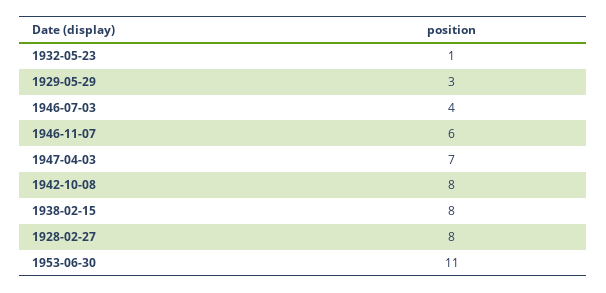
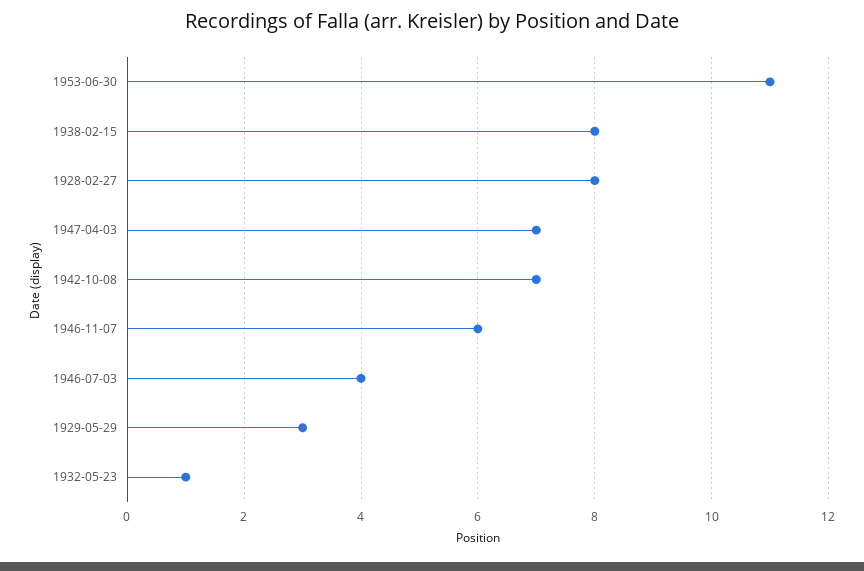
1942-10-08: 8 -> 7

